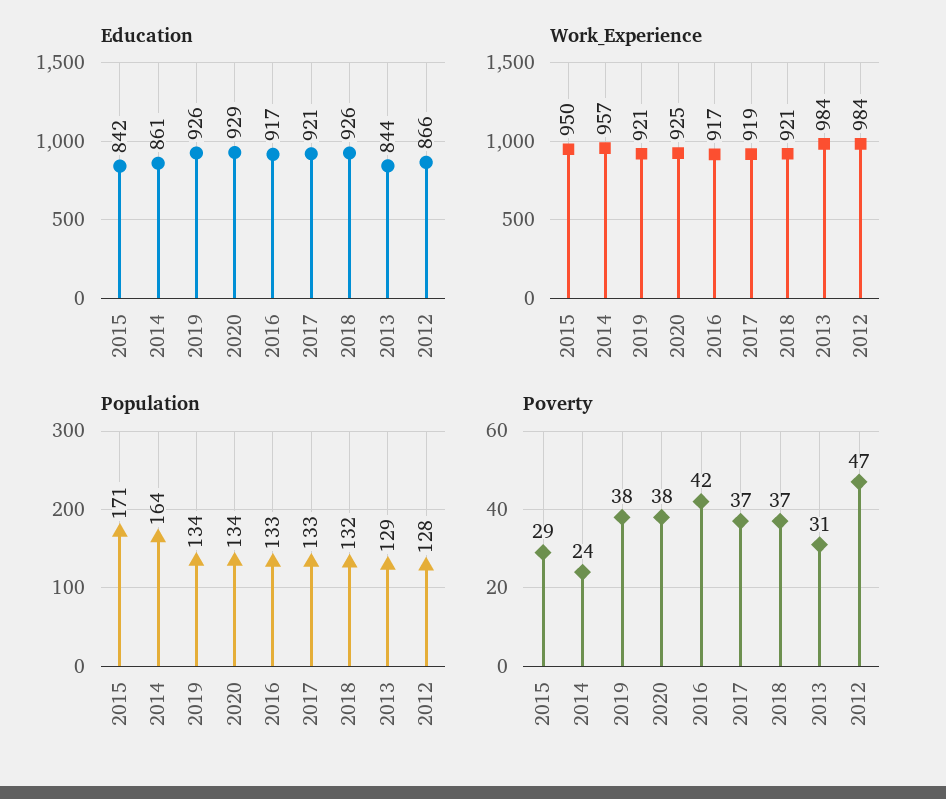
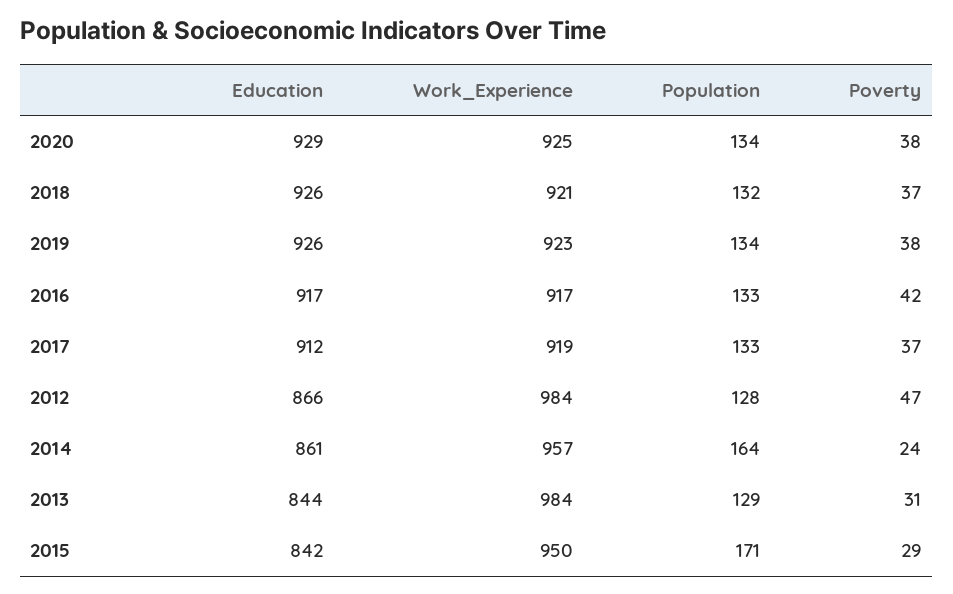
Education, 2017: 921 -> 912
Work_Experience, 2019: 921 -> 923

